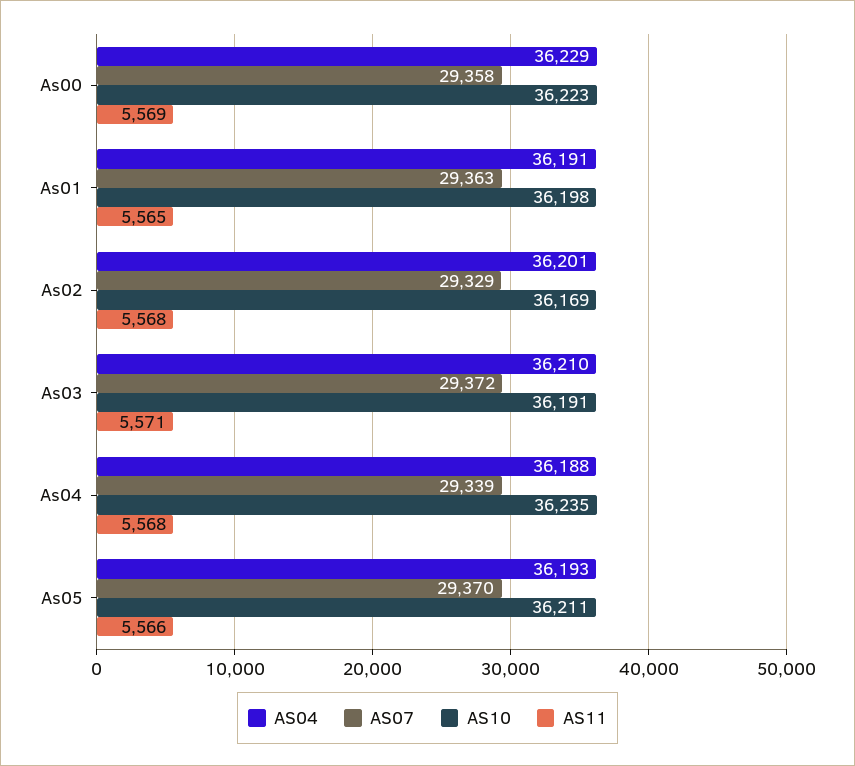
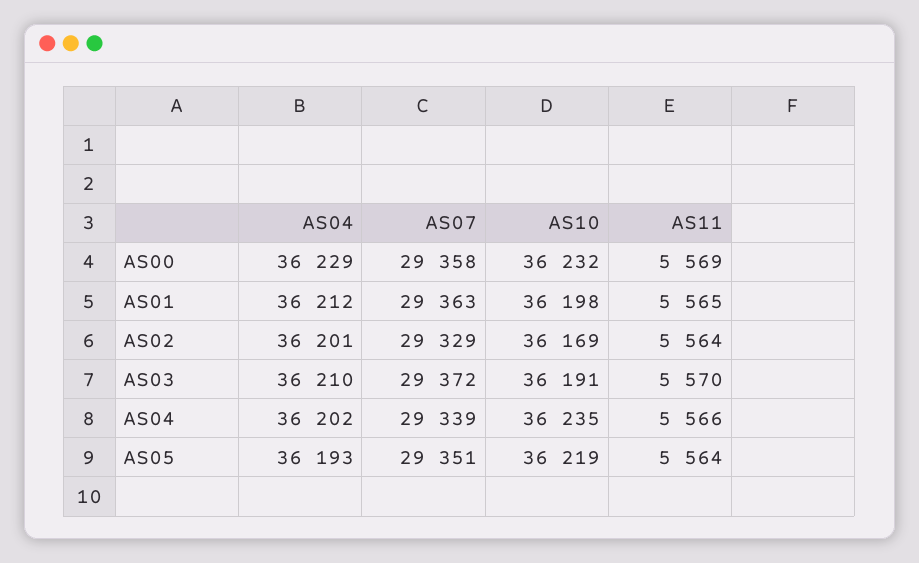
AS10, As00: 36223 -> 36232
AS04, As01: 36191 -> 36212
AS11, As02: 5568 -> 5564
AS11, As03: 5571 -> 5570
AS04, As04: 36188 -> 36202
AS11, As04: 5568 -> 5566
AS07, As05: 29370 -> 29351
AS10, As05: 36211 -> 36219
AS11, As05: 5566 -> 5564

